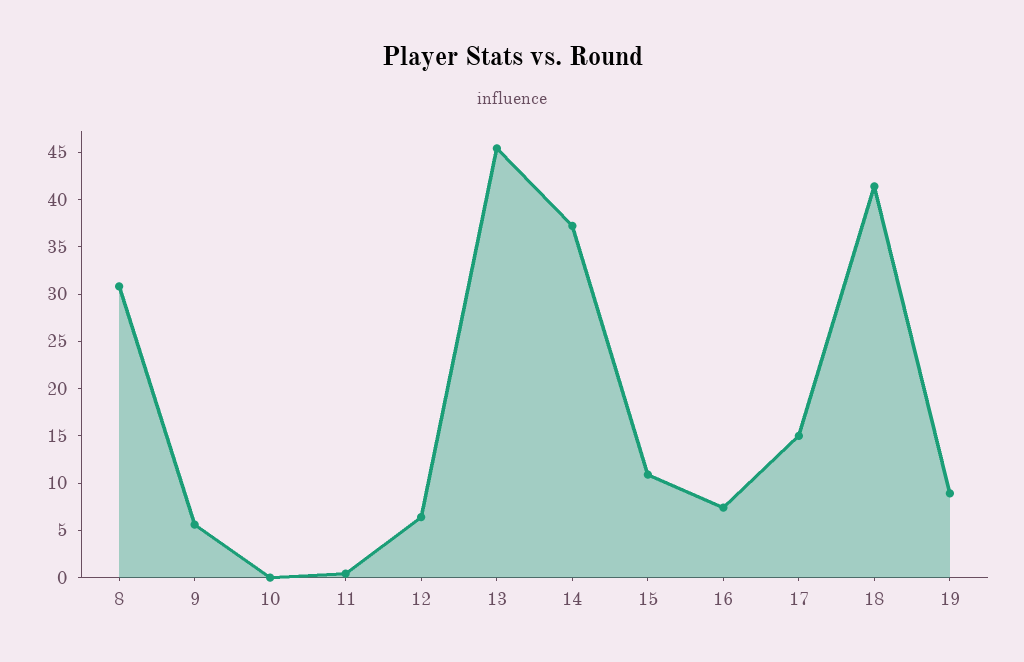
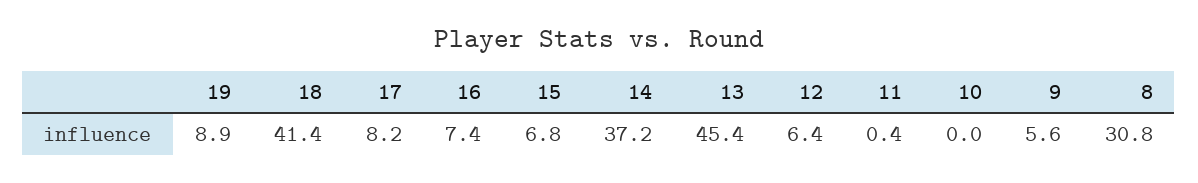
15: 11 -> 6.8
17: 15 -> 8.2

